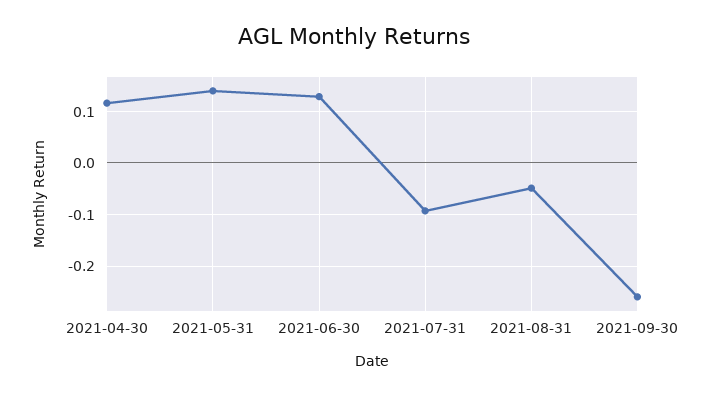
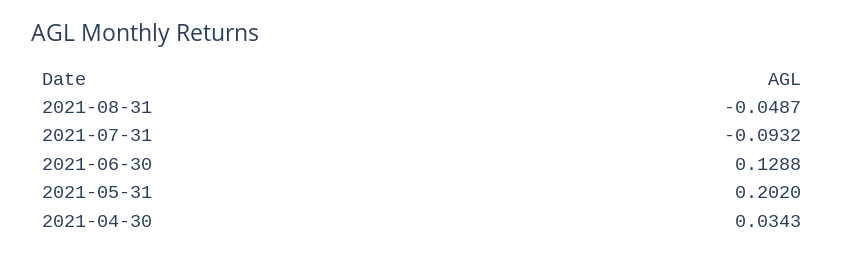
2021-04-30: 0.12 -> 0.0343
2021-05-31: 0.14 -> 0.202
2021-09-30: -0.26 -> none

